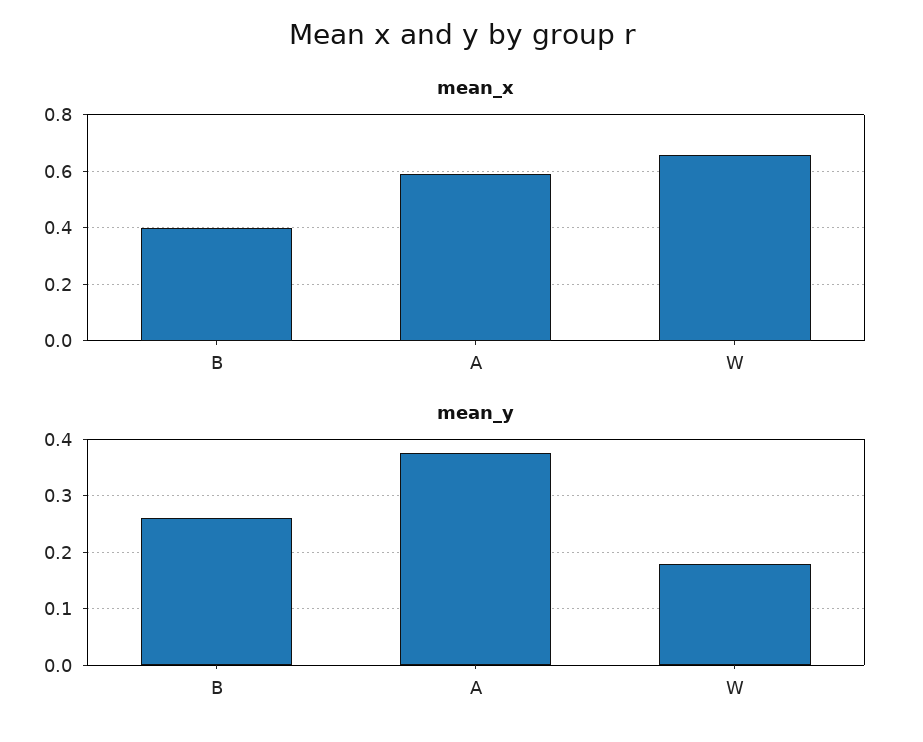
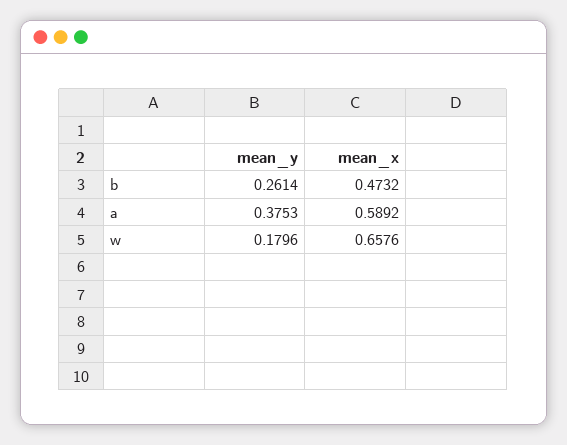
mean_x, B: 0.4 -> 0.4732

